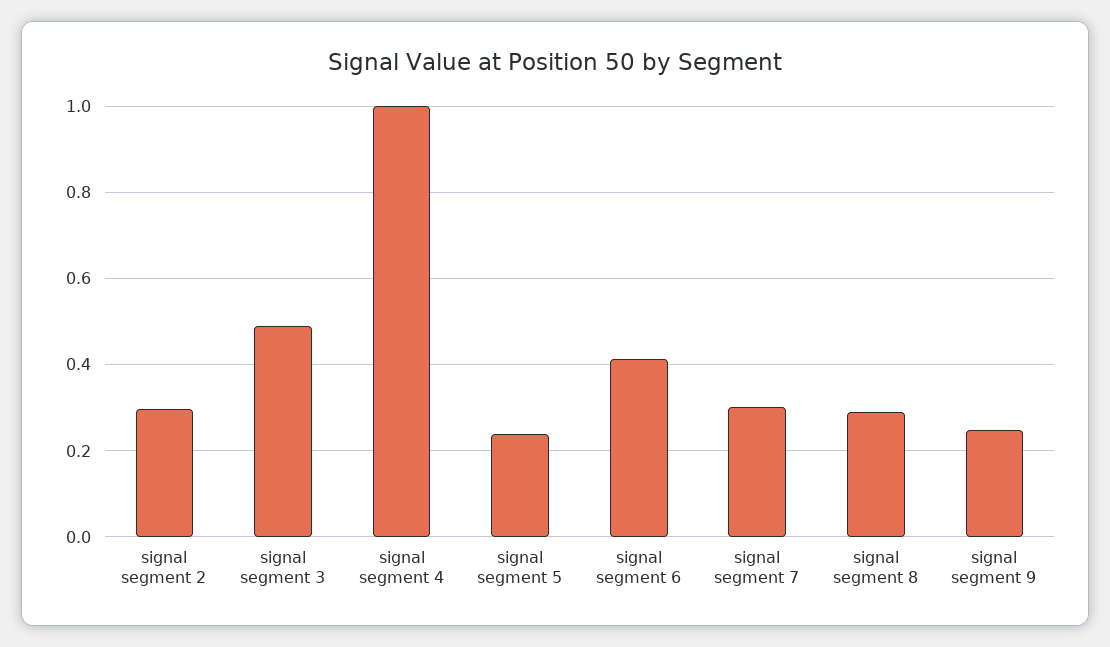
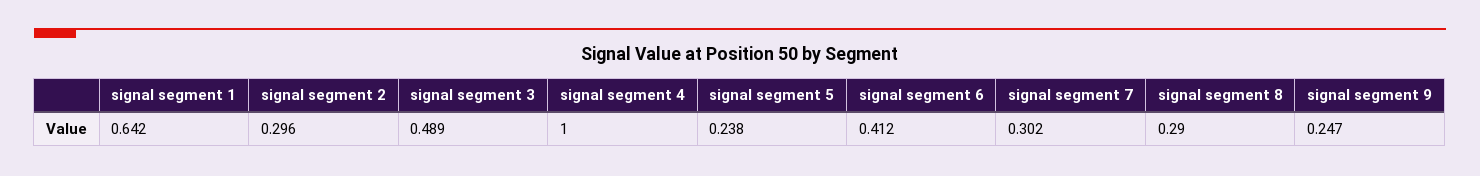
signal segment 1: none -> 0.642

